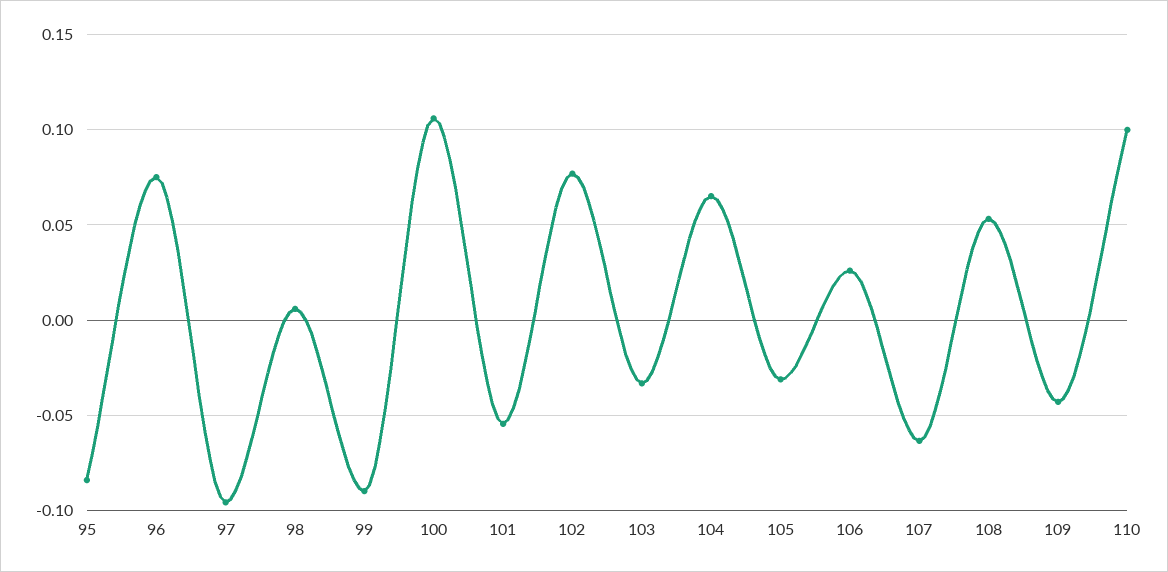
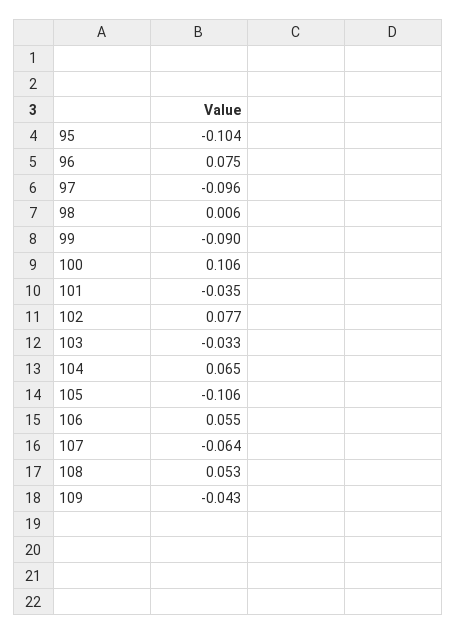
95: -0.085 -> -0.104
101: -0.055 -> -0.035
105: -0.03 -> -0.106
106: 0.025 -> 0.055
110: 0.1 -> none

